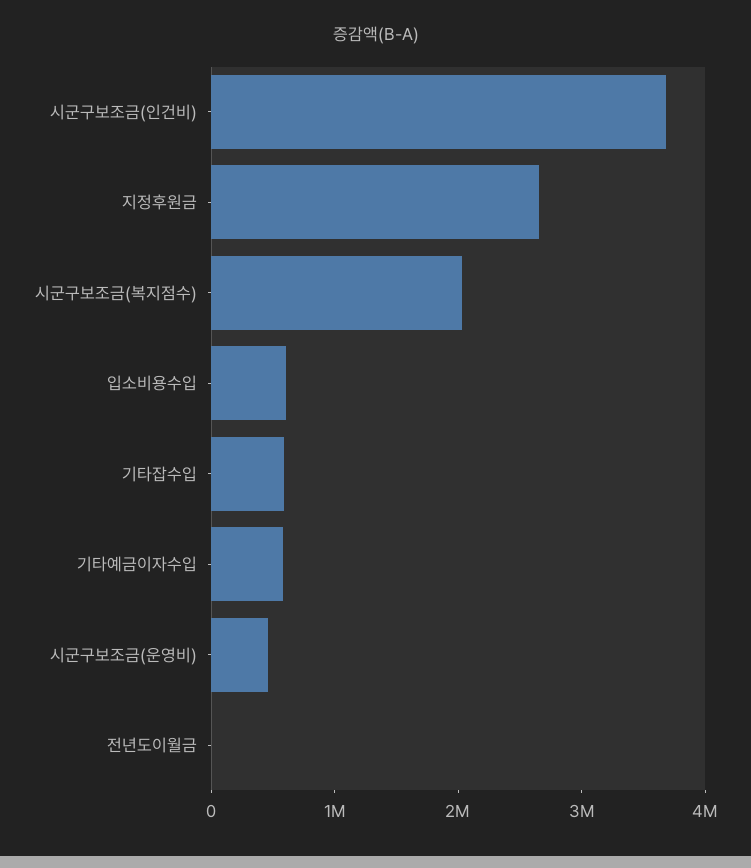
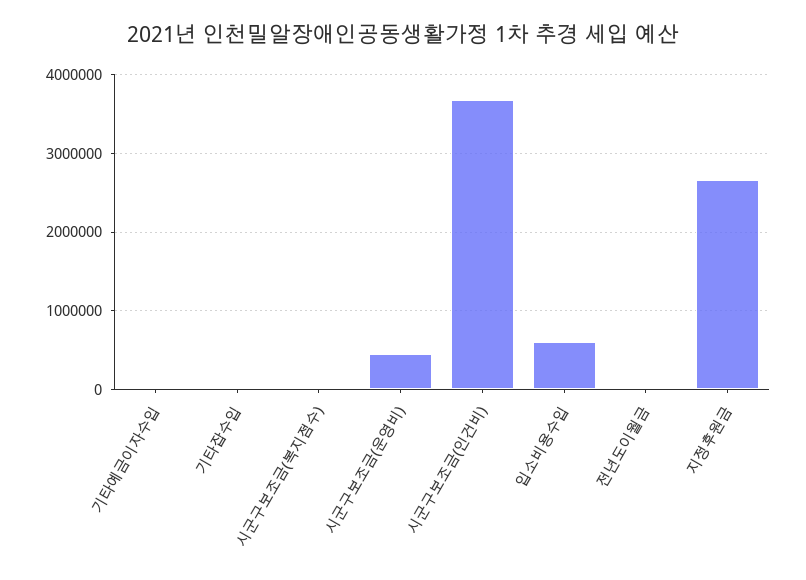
시군구보조금(복지점수): 2000000 -> 0
기타잡수입: 600000 -> 0
기타예금이자수입: 600000 -> 0

